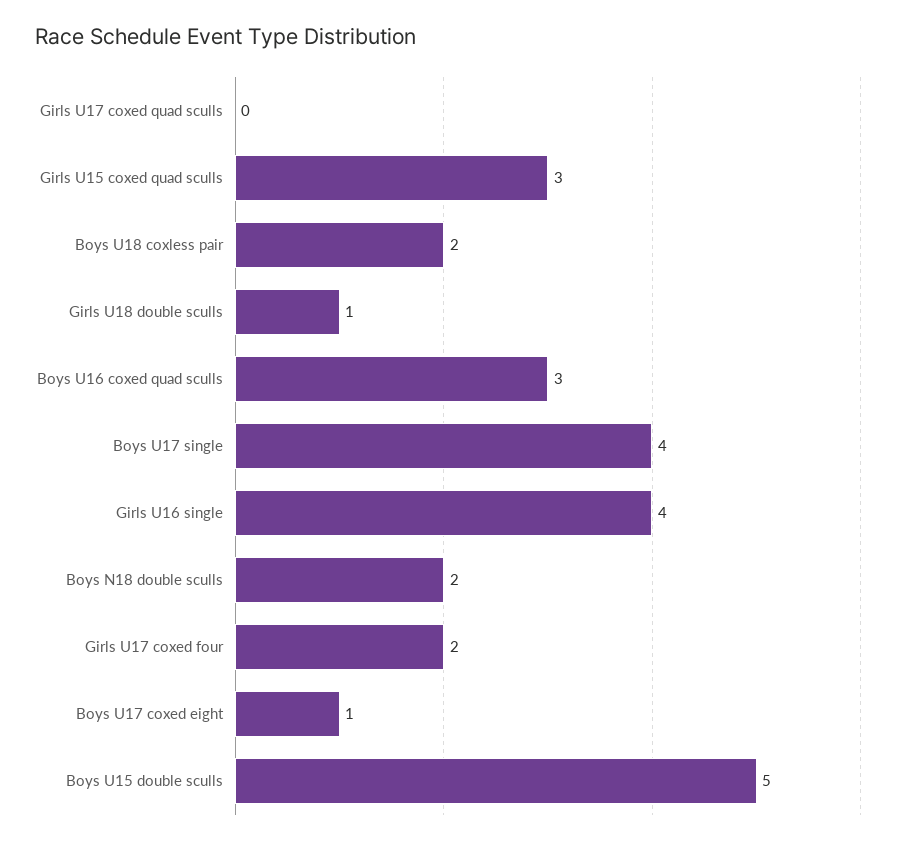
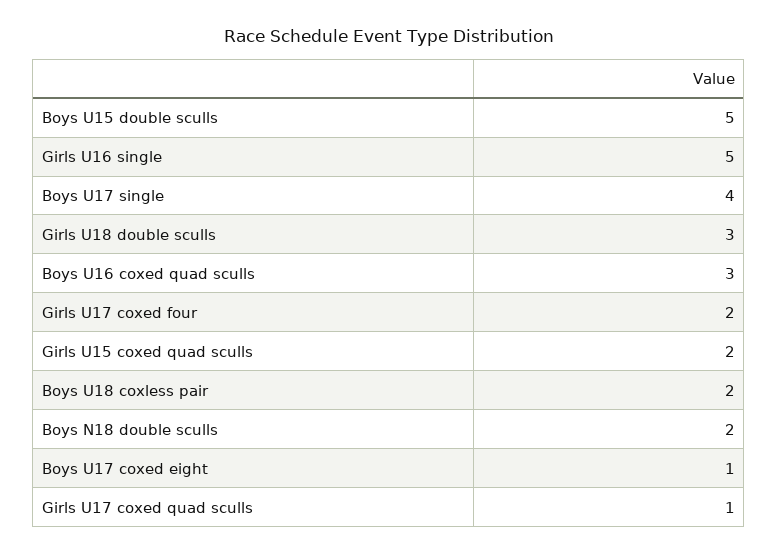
Girls U17 coxed quad sculls: 0 -> 1
Girls U15 coxed quad sculls: 3 -> 2
Girls U18 double sculls: 1 -> 3
Girls U16 single: 4 -> 5

